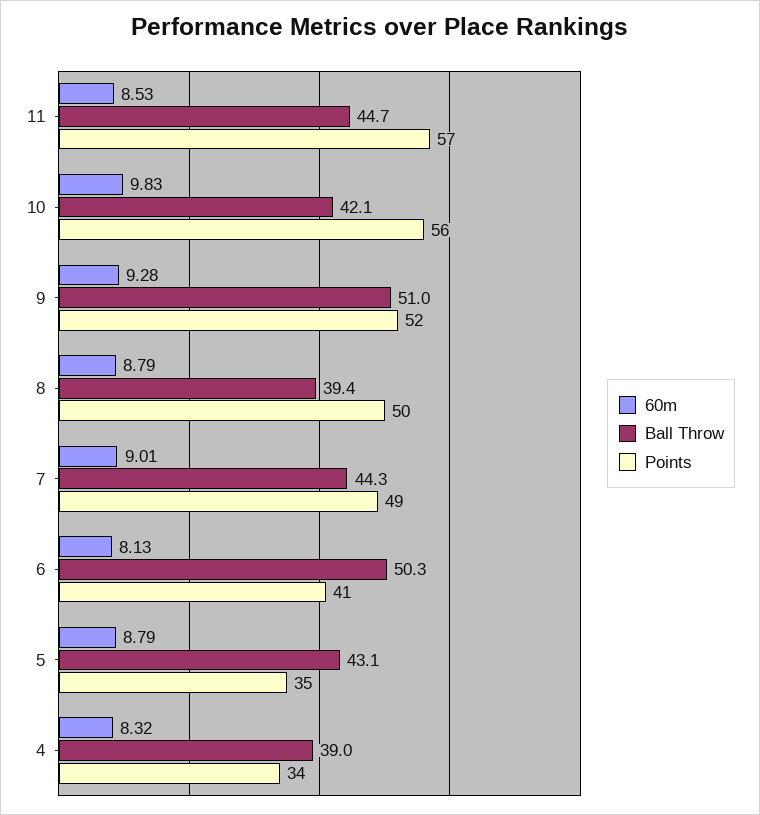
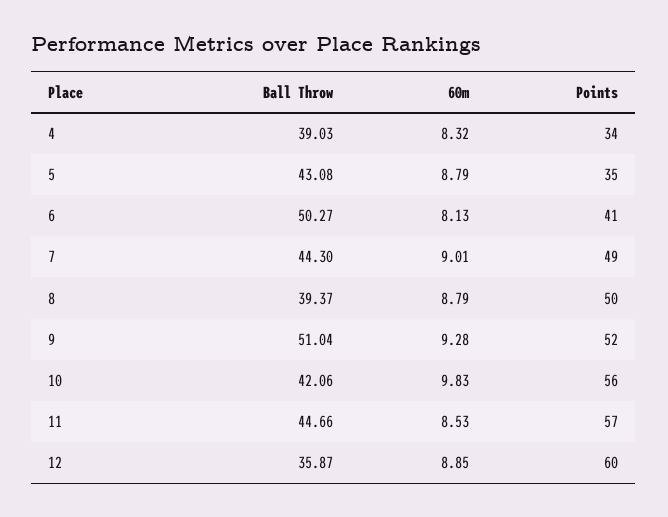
Ball Throw, 12: none -> 35.87
60m, 12: none -> 8.85
Points, 12: none -> 60

